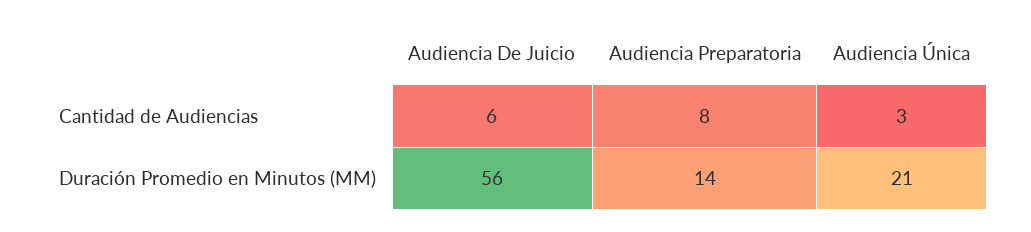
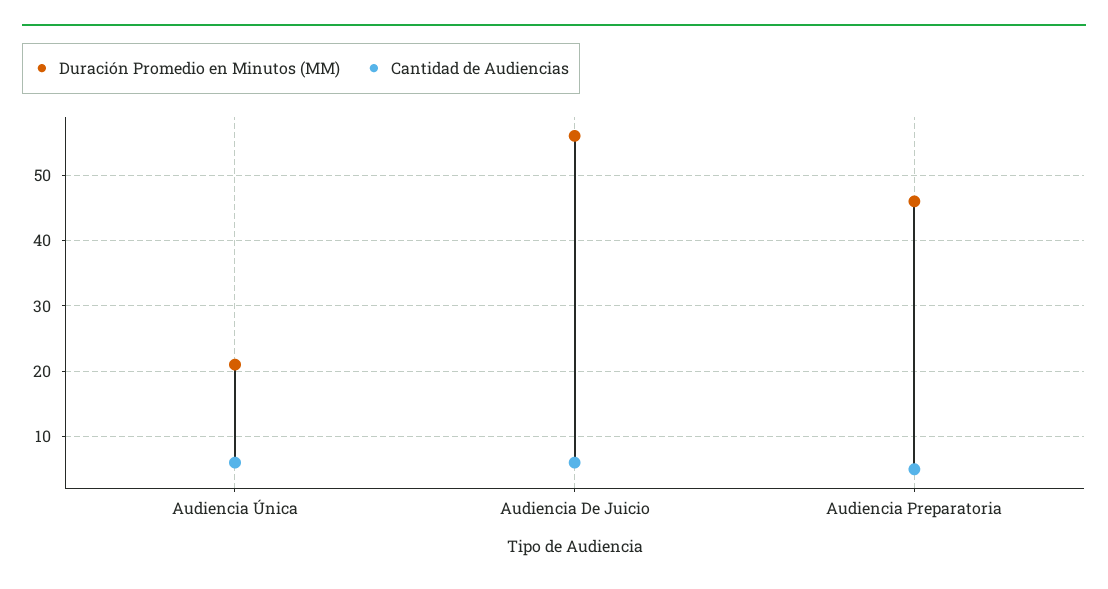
Cantidad de Audiencias, Audiencia Preparatoria: 8 -> 5
Cantidad de Audiencias, Audiencia Única: 3 -> 6
Duración Promedio en Minutos (MM), Audiencia Preparatoria: 14 -> 46

